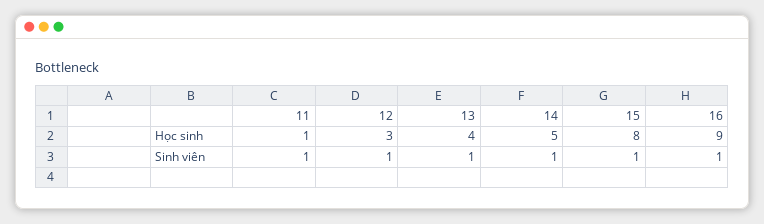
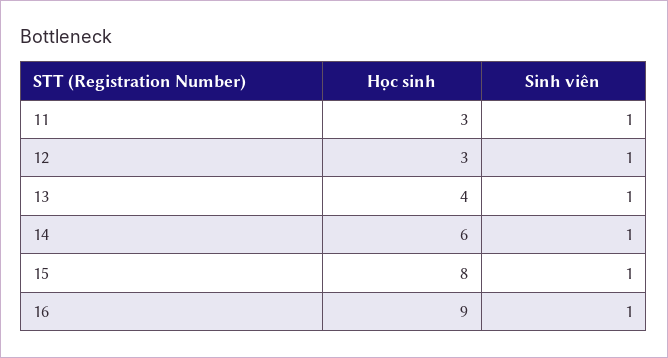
11, Học sinh: 1 -> 3
14, Học sinh: 5 -> 6

